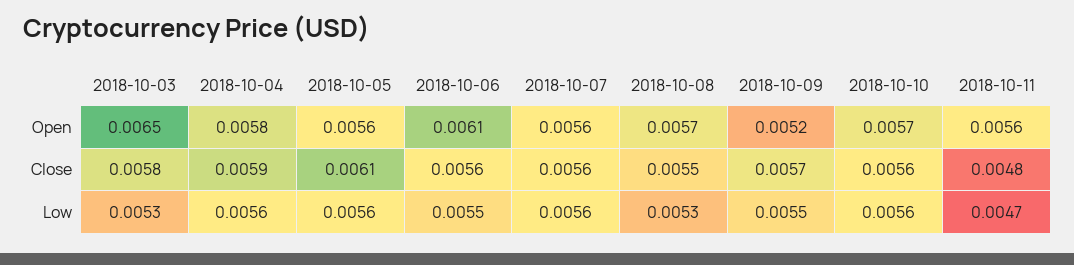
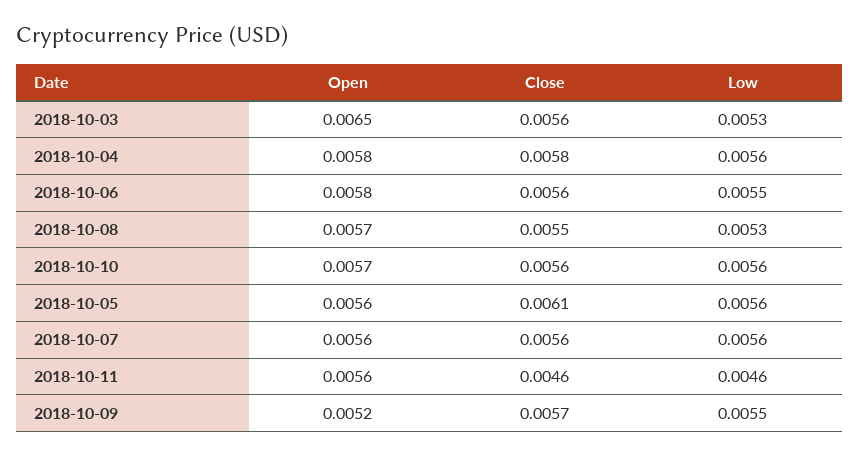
2018-10-06, Open: 0.0061 -> 0.0058
2018-10-03, Close: 0.0058 -> 0.0056
2018-10-04, Close: 0.0059 -> 0.0058
2018-10-11, Close: 0.0048 -> 0.0046
2018-10-11, Low: 0.0047 -> 0.0046

